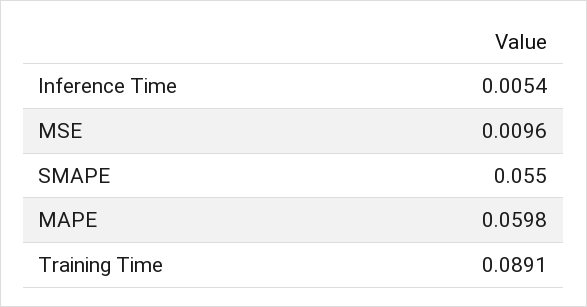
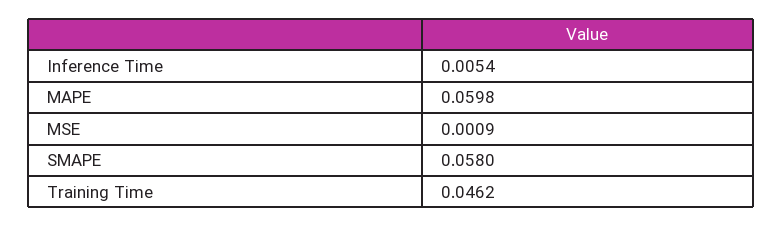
MSE: 0.0096 -> 0.0009
SMAPE: 0.055 -> 0.058
Training Time: 0.0891 -> 0.0462

